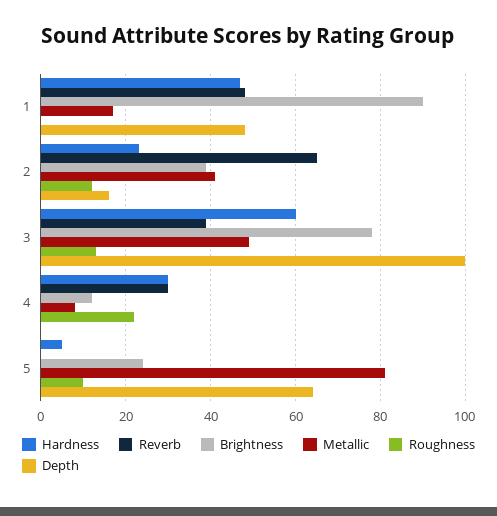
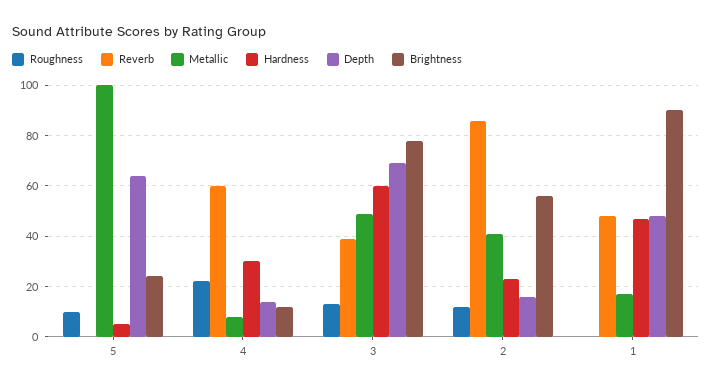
Reverb, 2: 65 -> 85
Brightness, 2: 40 -> 55
Depth, 3: 100 -> 70
Reverb, 4: 30 -> 60
Depth, 4: 0 -> 15
Metallic, 5: 80 -> 100

